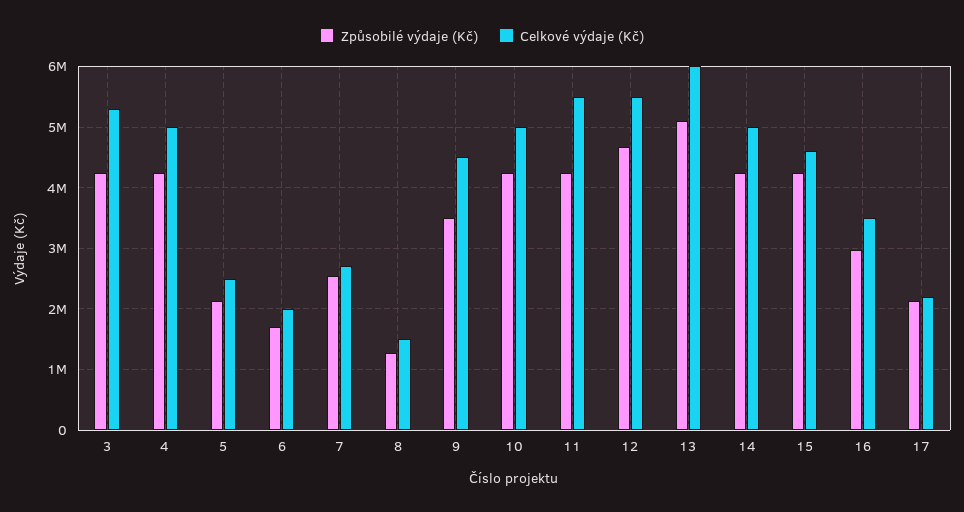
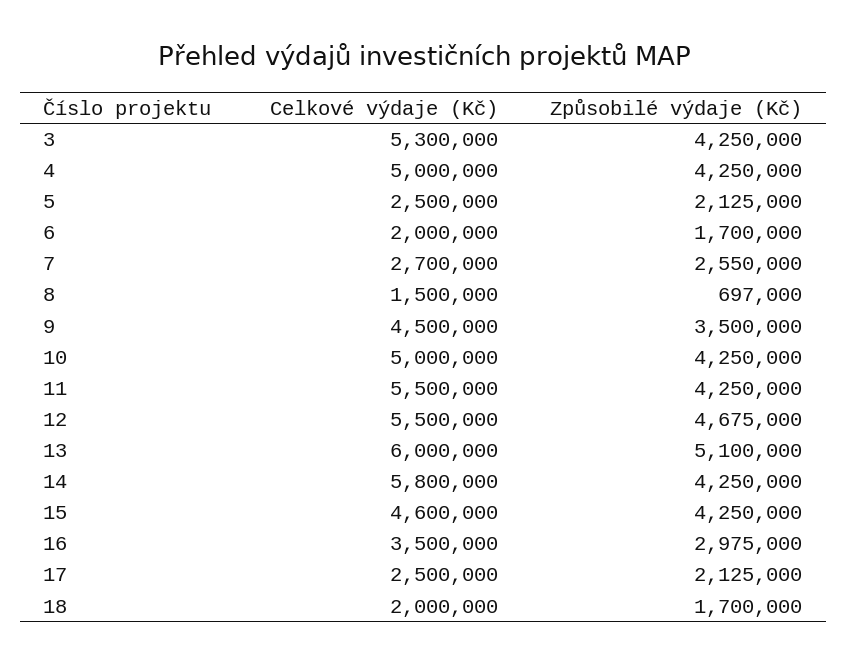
Způsobilé výdaje (Kč), 8: 1300000 -> 697000
Celkové výdaje (Kč), 14: 5000000 -> 5800000
Celkové výdaje (Kč), 17: 2200000 -> 2500000
Celkové výdaje (Kč), 18: none -> 2000000
Způsobilé výdaje (Kč), 18: none -> 1700000

